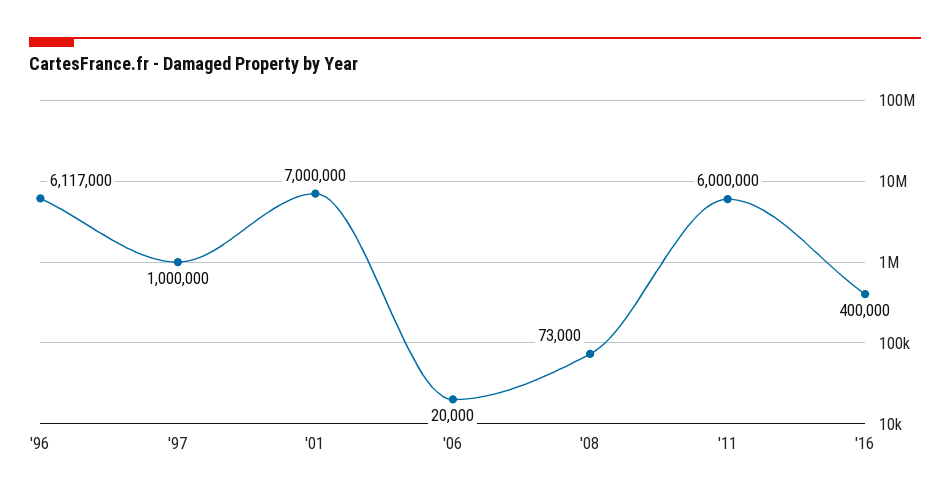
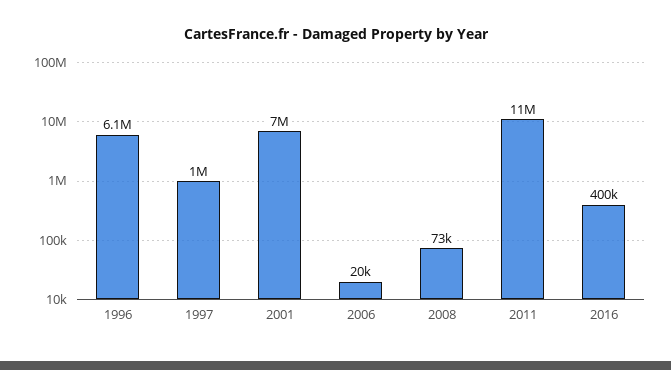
'11: 6000000 -> 11000000

